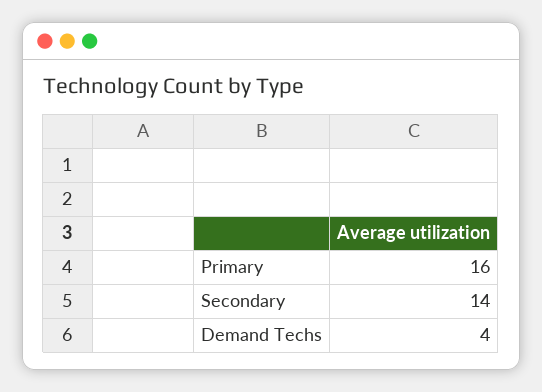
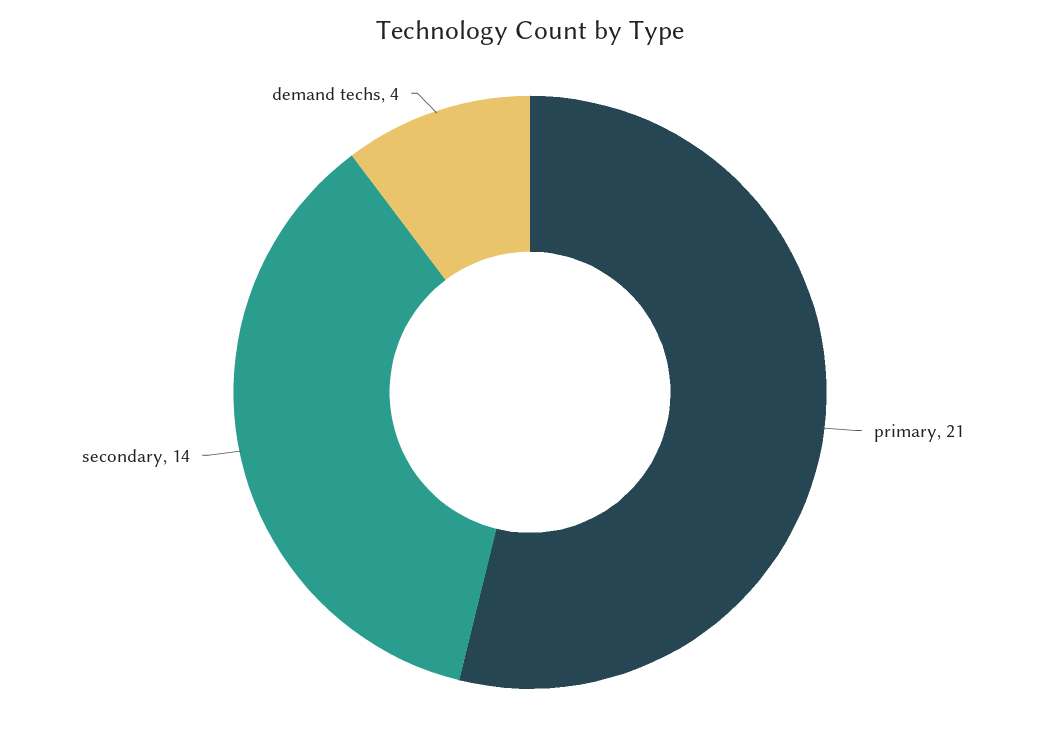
Primary: 16 -> 21

